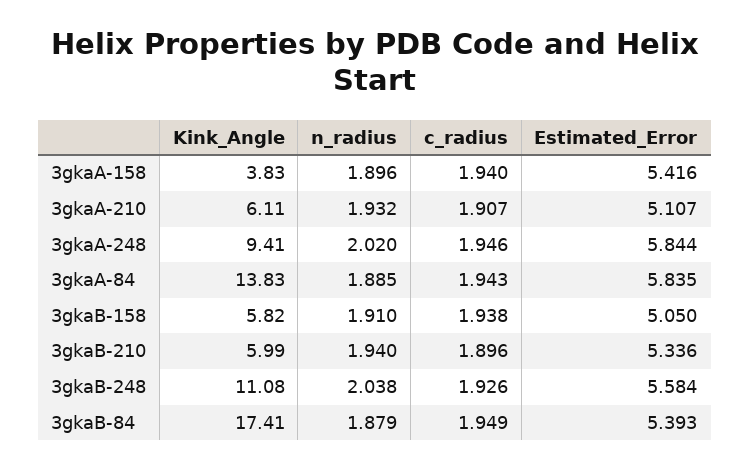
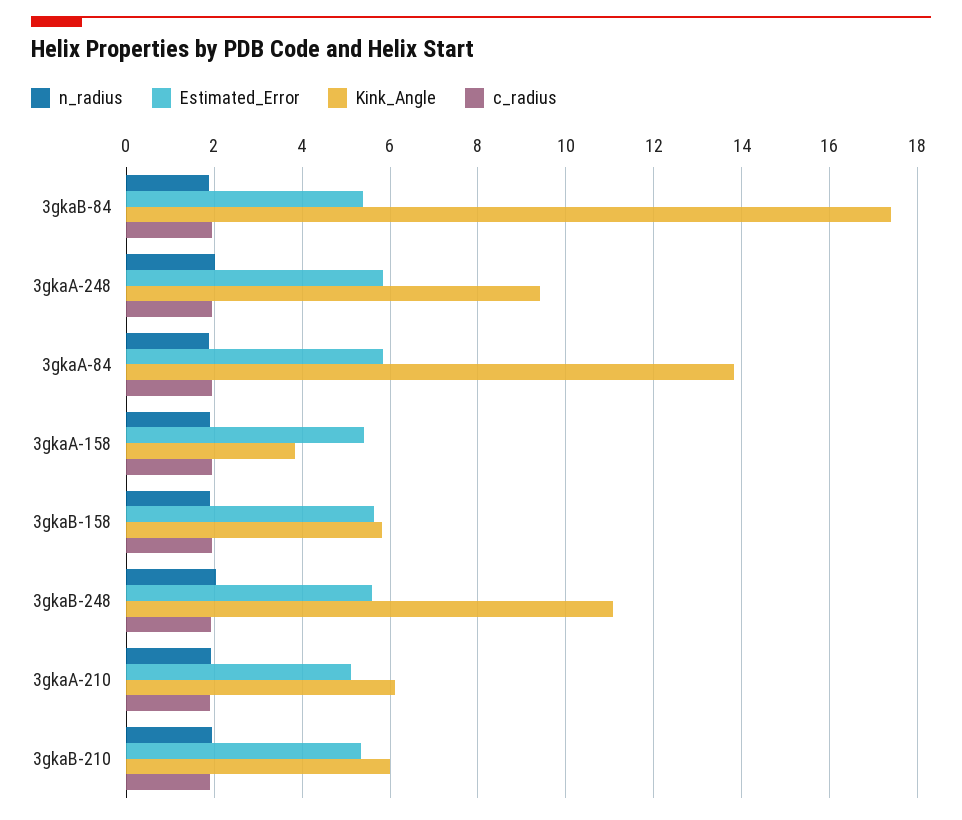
Estimated_Error, 3gkaB-158: 5.05 -> 5.6

